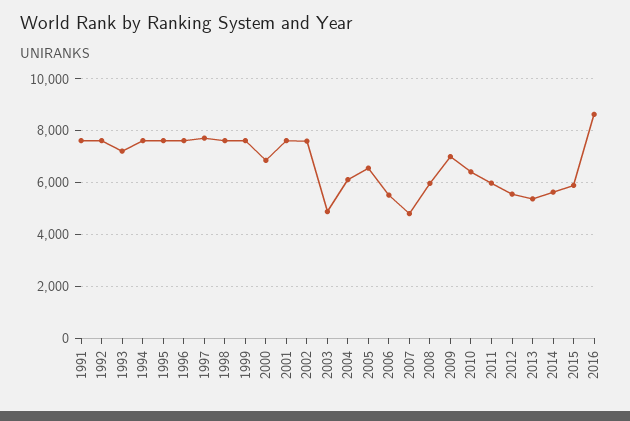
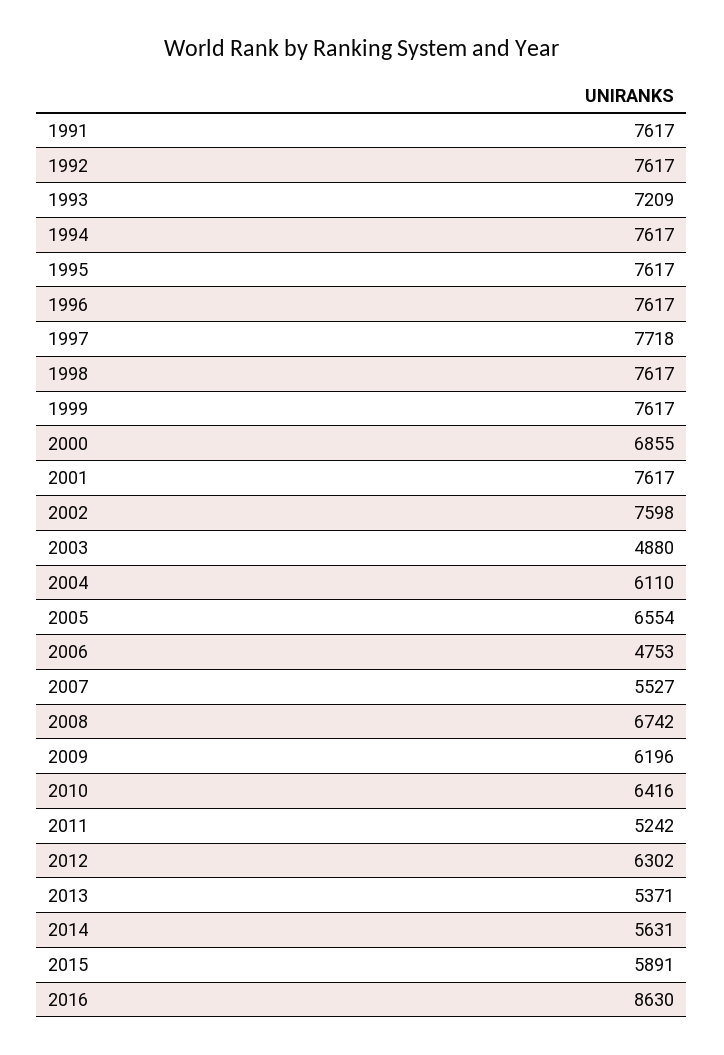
2006: 5500 -> 4753
2007: 4750 -> 5527
2008: 6000 -> 6742
2009: 7000 -> 6196
2011: 6000 -> 5242
2012: 5500 -> 6302

